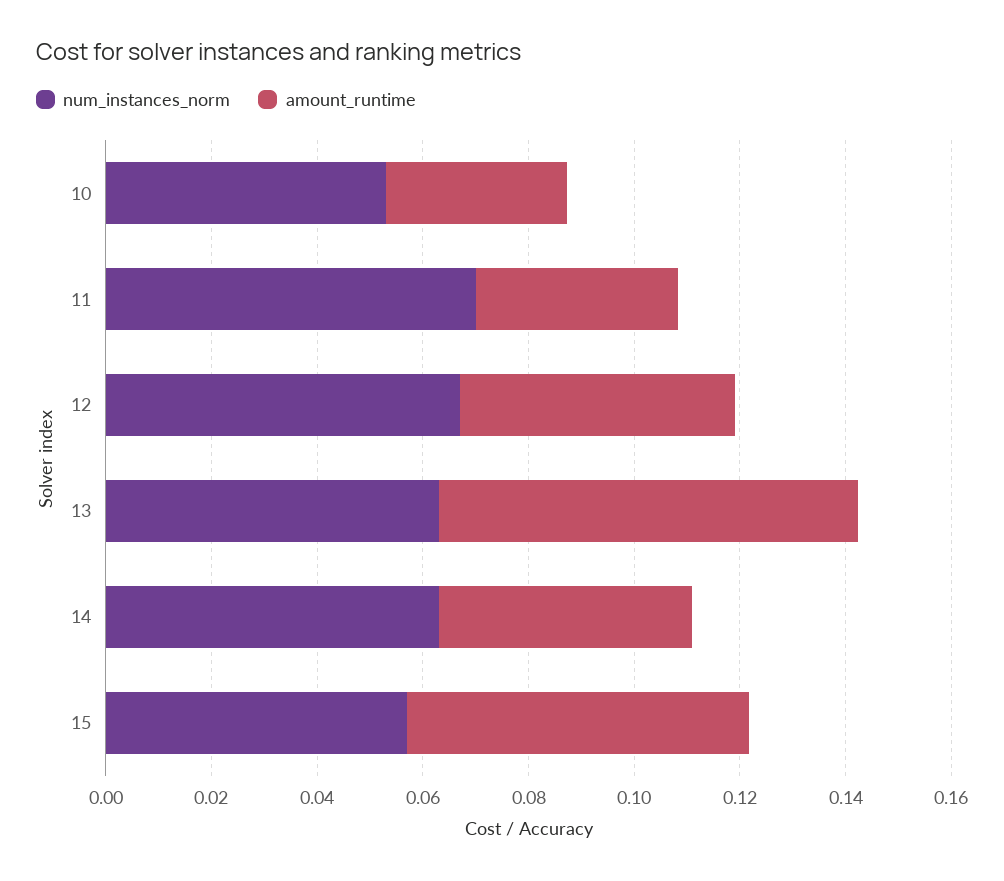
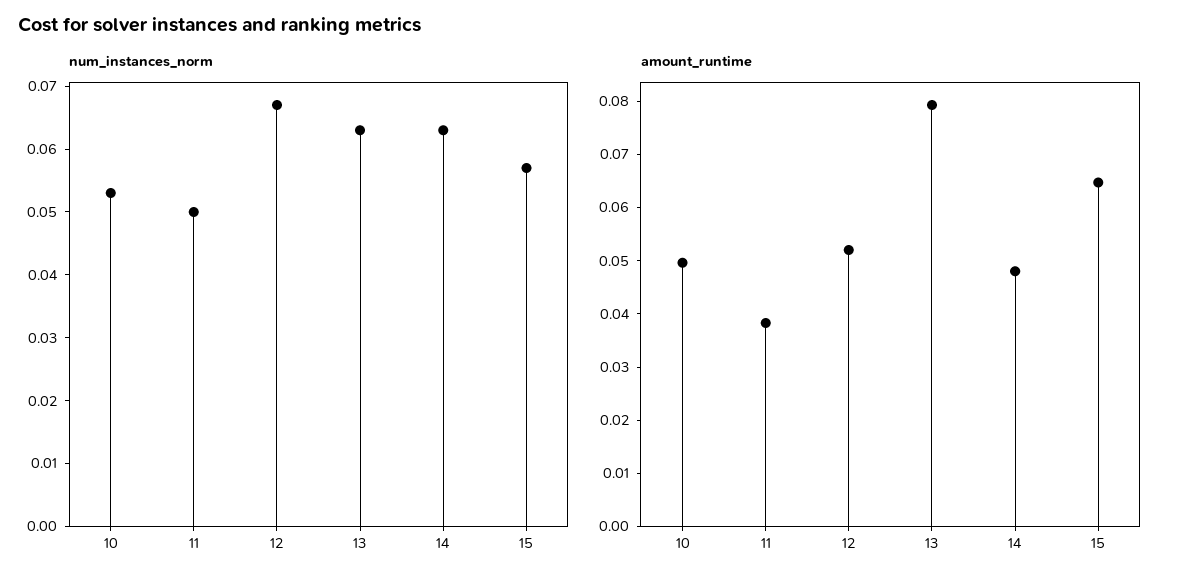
amount_runtime, 10: 0.035 -> 0.05
num_instances_norm, 11: 0.07 -> 0.05

